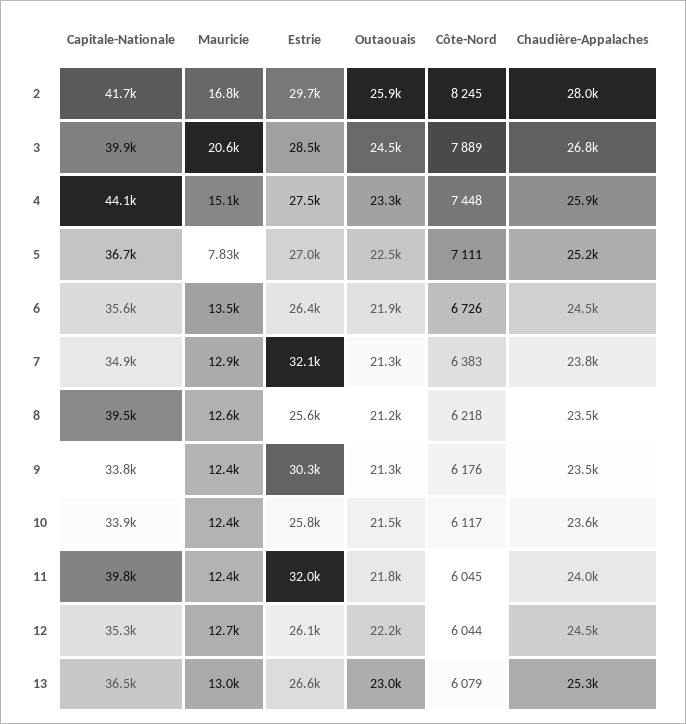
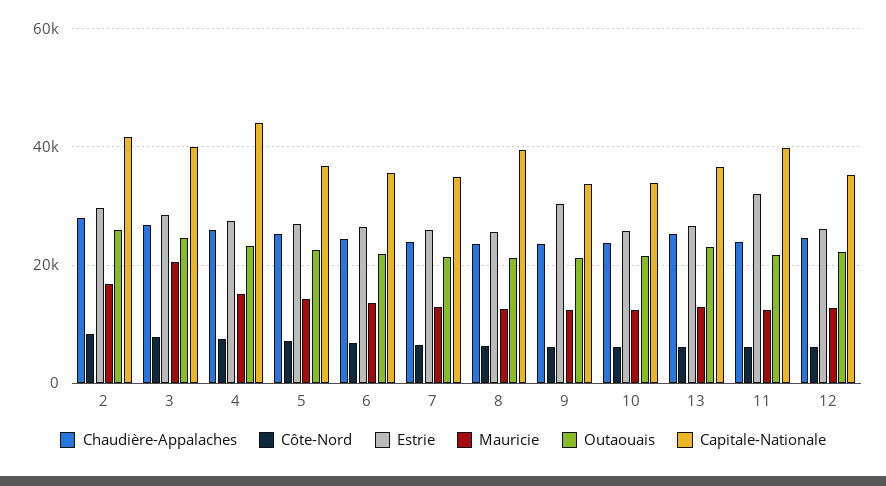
Mauricie, 5: 7830 -> 14000
Estrie, 7: 32100 -> 26000

